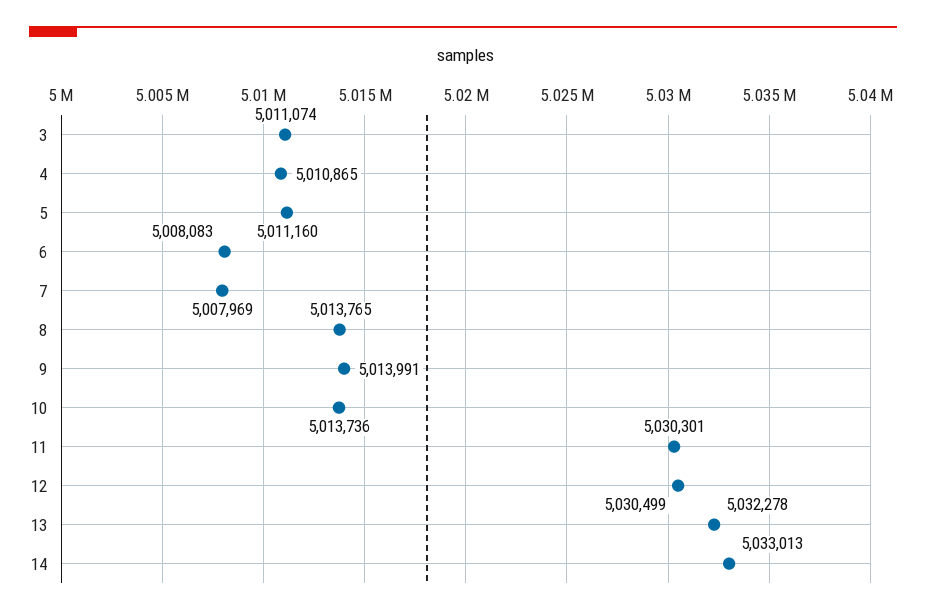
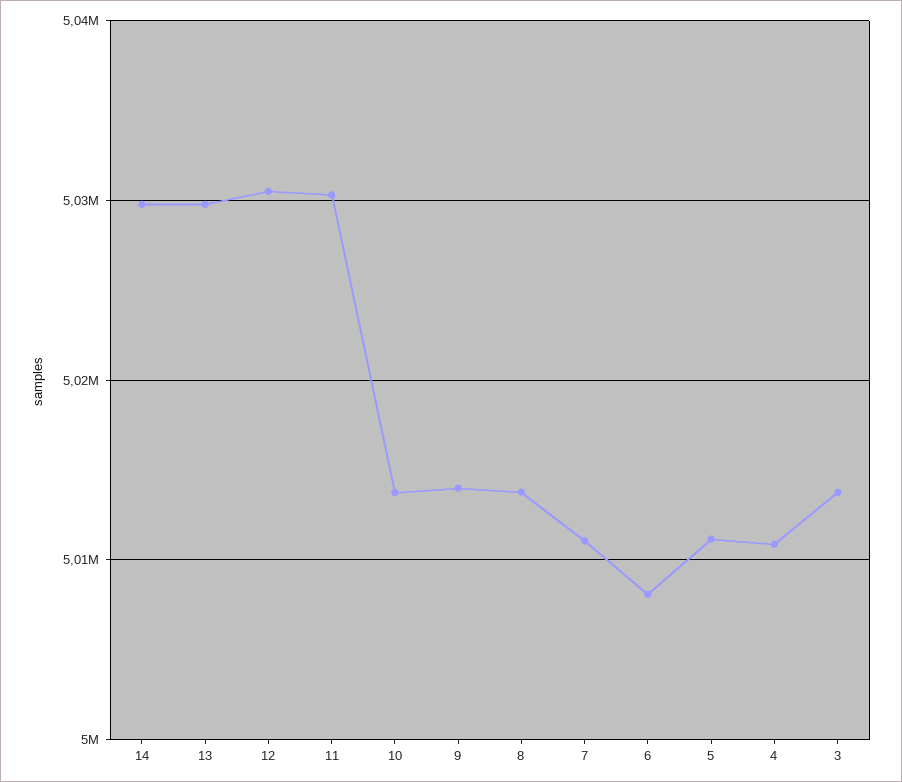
3: 5011074 -> 5014000
7: 5007969 -> 5011000
13: 5032278 -> 5030000
14: 5033013 -> 5030000

